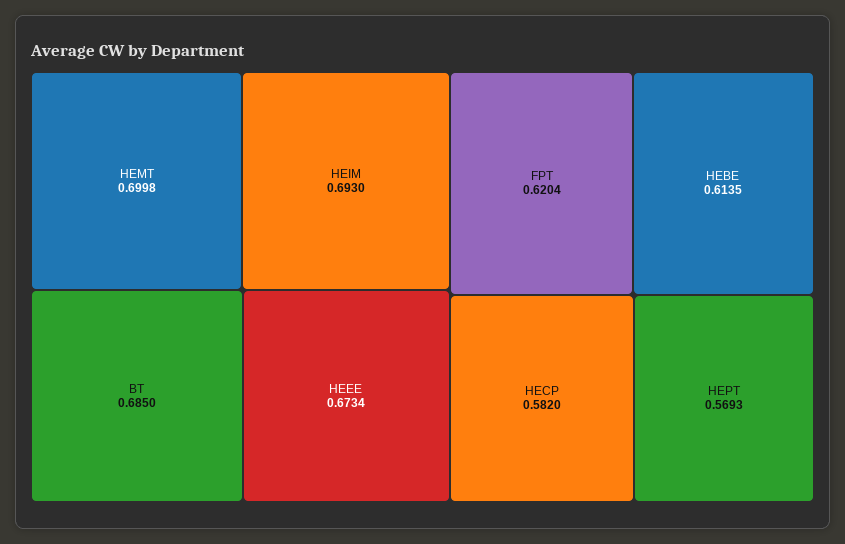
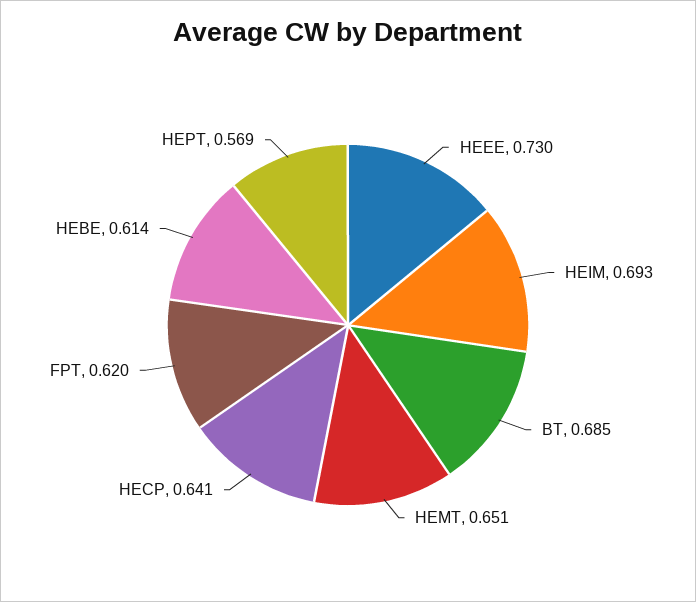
HEMT: 0.6998 -> 0.651
HEEE: 0.6734 -> 0.73
HECP: 0.582 -> 0.641

